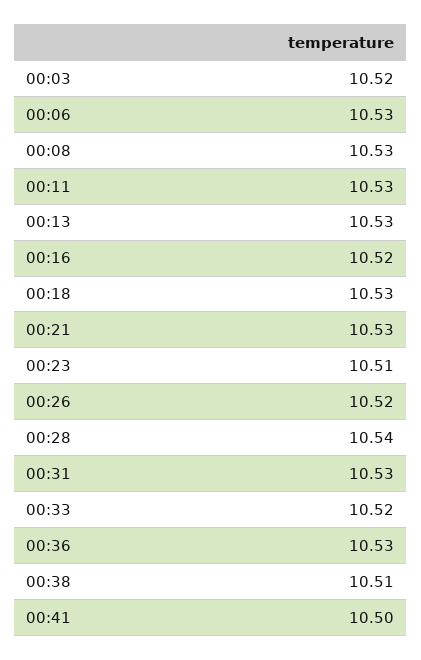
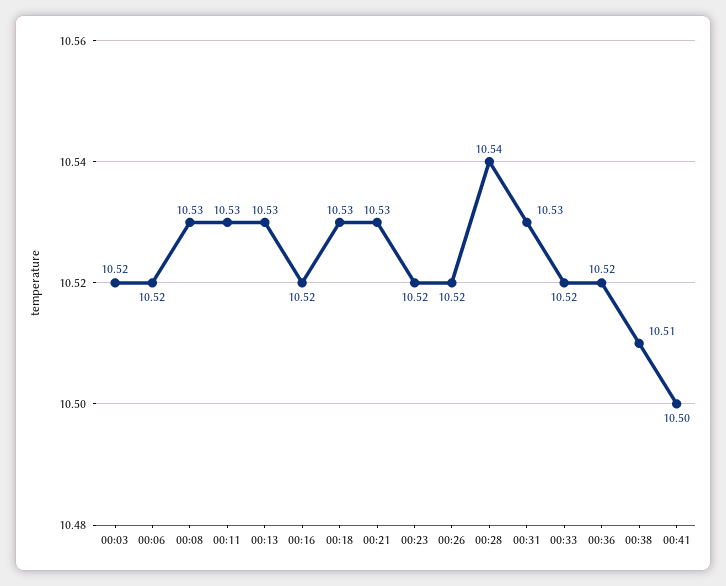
00:06: 10.53 -> 10.52
00:23: 10.51 -> 10.52
00:36: 10.53 -> 10.52

